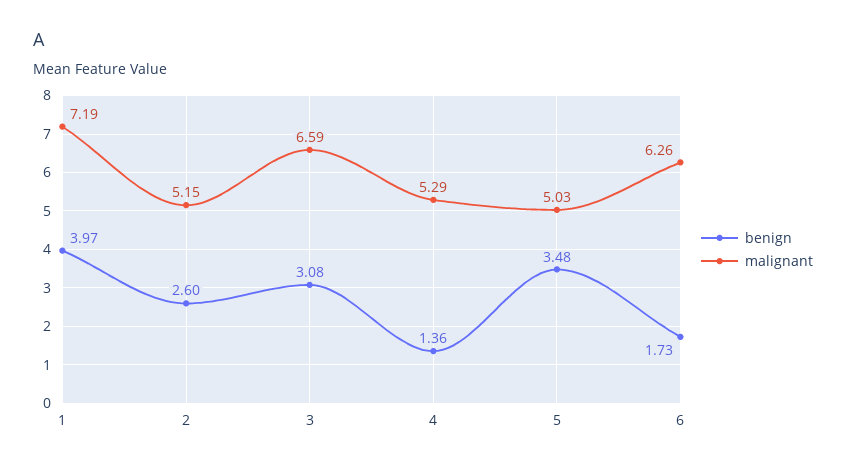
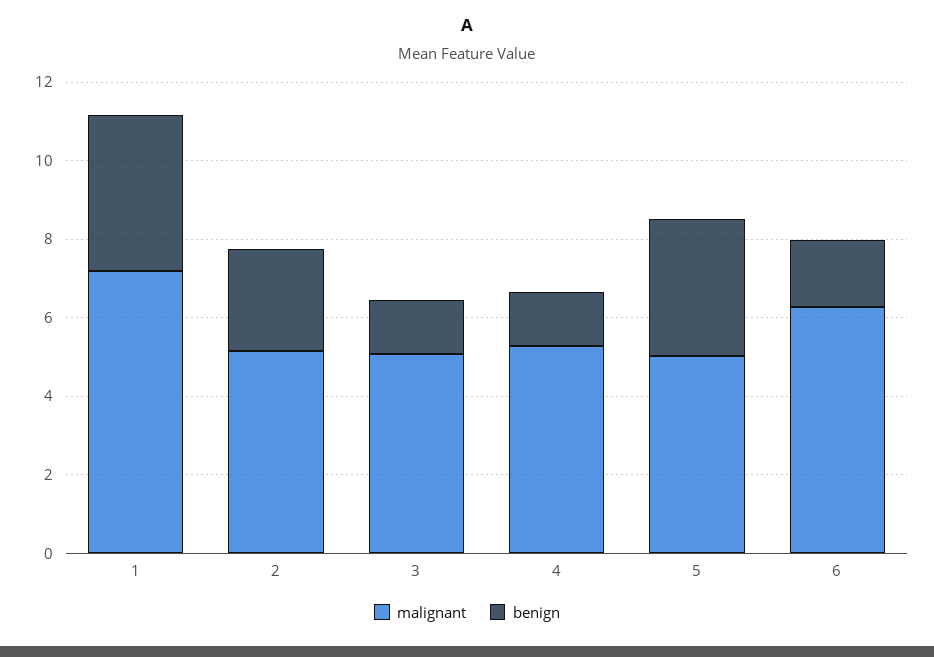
benign, 3: 3.08 -> 1.5
malignant, 3: 6.59 -> 5

